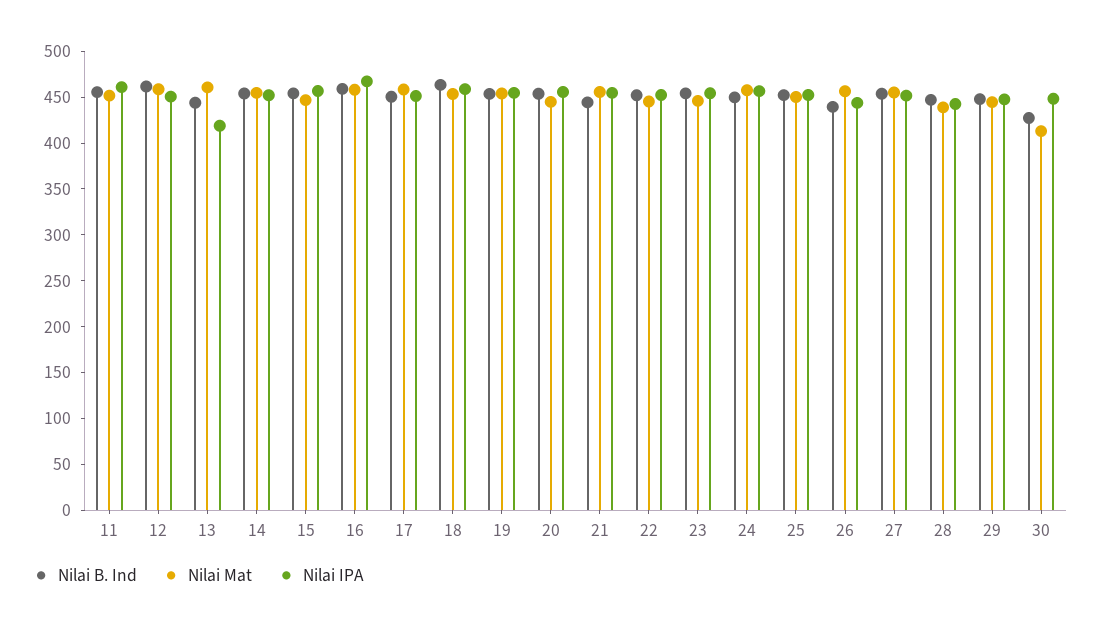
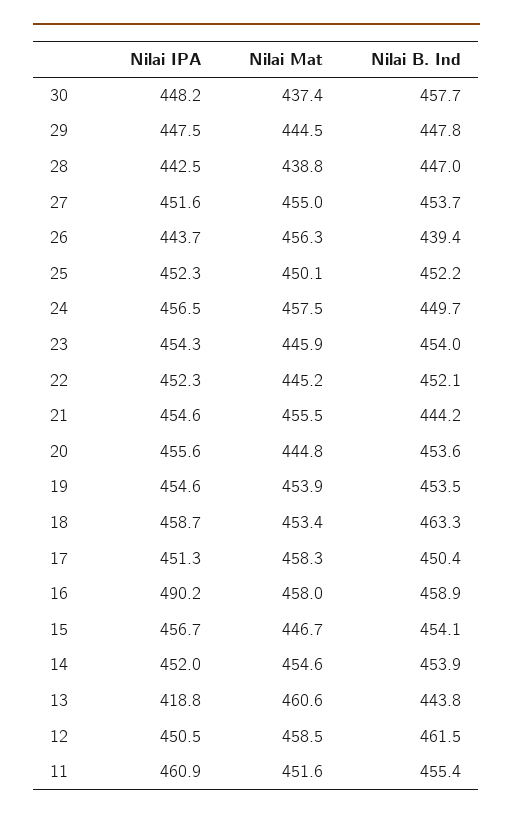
Nilai IPA, 16: 470 -> 490.2
Nilai B. Ind, 30: 430 -> 457.7
Nilai Mat, 30: 410 -> 437.4

